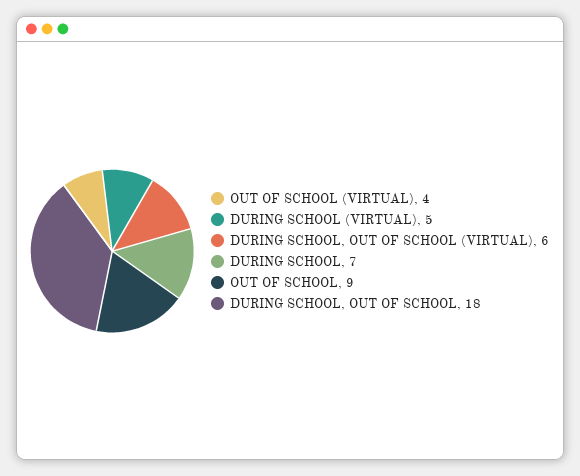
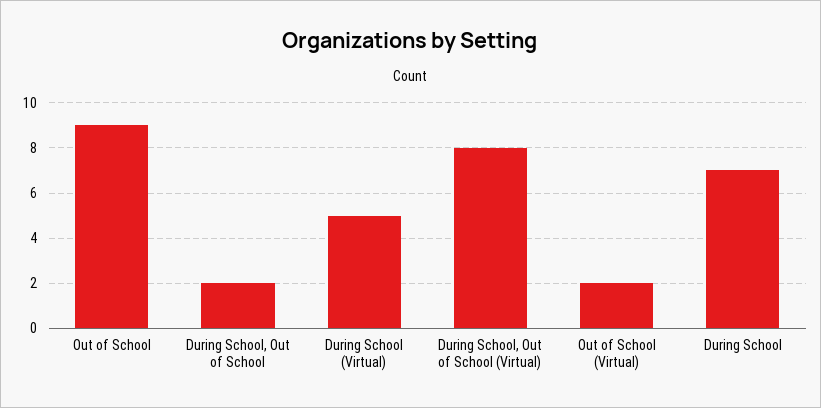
OUT OF SCHOOL (VIRTUAL): 4 -> 2
DURING SCHOOL, OUT OF SCHOOL (VIRTUAL): 6 -> 8
DURING SCHOOL, OUT OF SCHOOL: 18 -> 2

